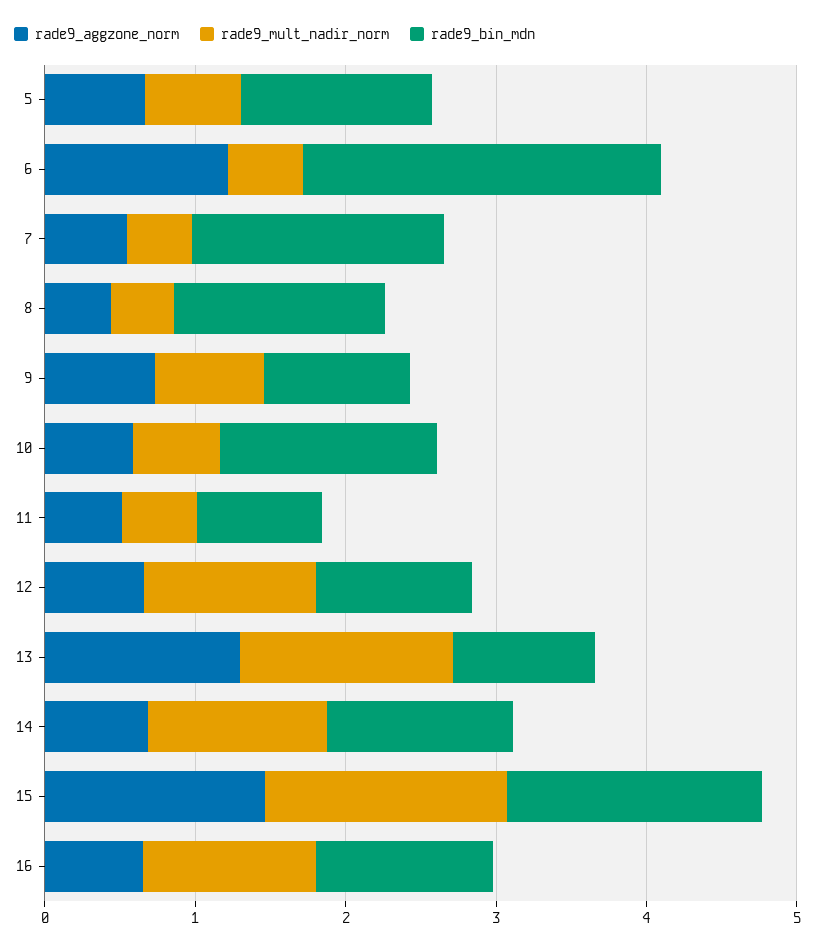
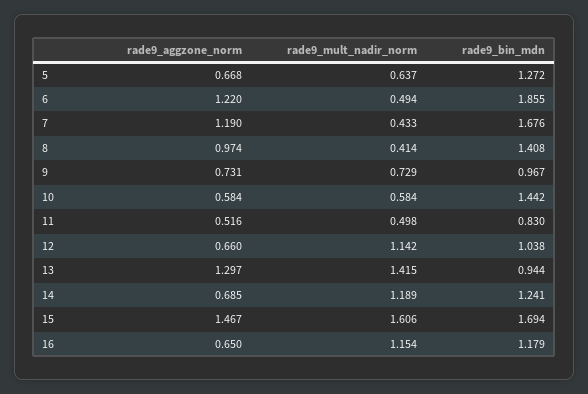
rade9_bin_mdn, 6: 2.4 -> 1.855
rade9_aggzone_norm, 7: 0.6 -> 1.19
rade9_aggzone_norm, 8: 0.4 -> 0.974

